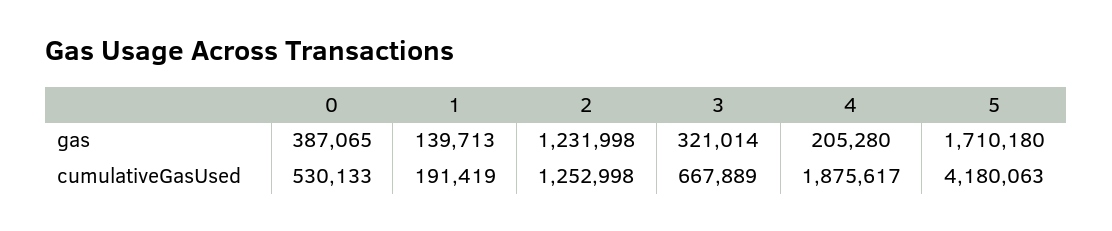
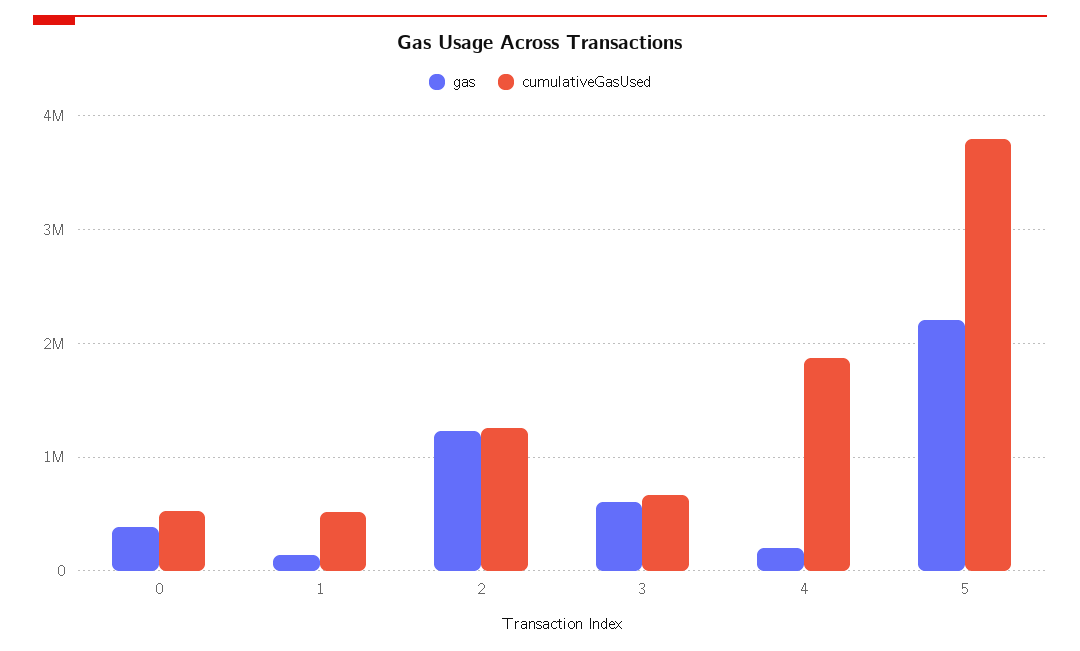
gas, 3: 321014 -> 600000
gas, 5: 1710180 -> 2200000
cumulativeGasUsed, 1: 191419 -> 500000
cumulativeGasUsed, 5: 4180063 -> 3800000

